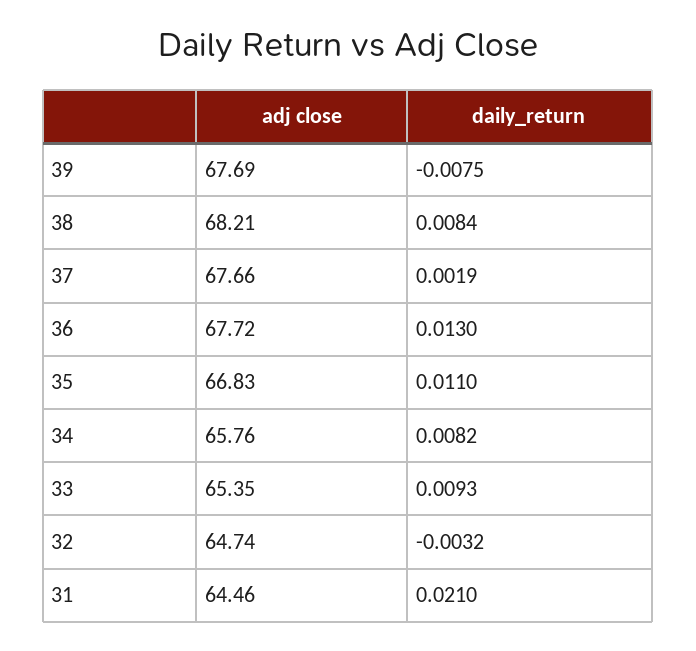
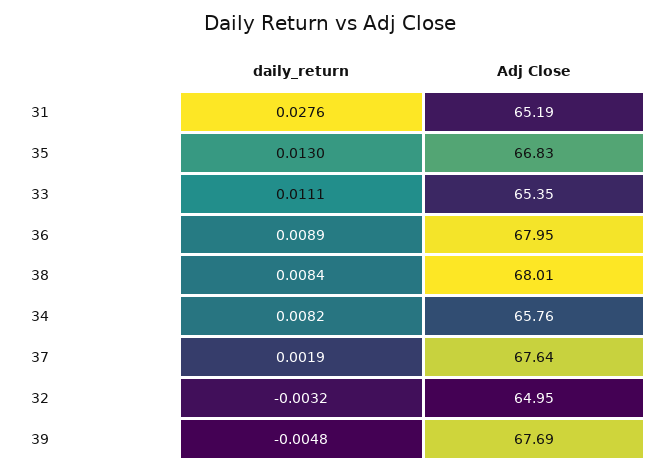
daily_return, 39: -0.0075 -> -0.0048
adj close, 38: 68.21 -> 68.01
adj close, 37: 67.66 -> 67.64
adj close, 36: 67.72 -> 67.95
daily_return, 36: 0.013 -> 0.0089
daily_return, 35: 0.011 -> 0.013
daily_return, 33: 0.0093 -> 0.0111
adj close, 32: 64.74 -> 64.95
adj close, 31: 64.46 -> 65.19
daily_return, 31: 0.021 -> 0.0276

